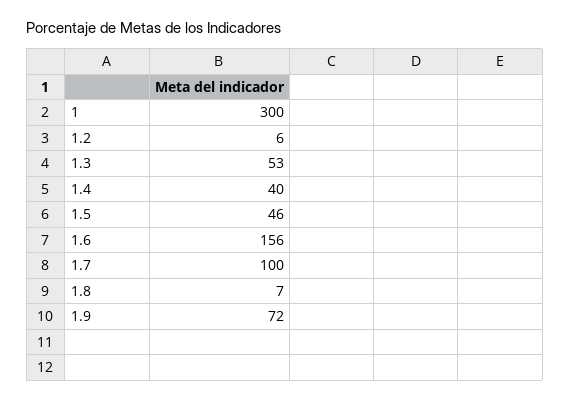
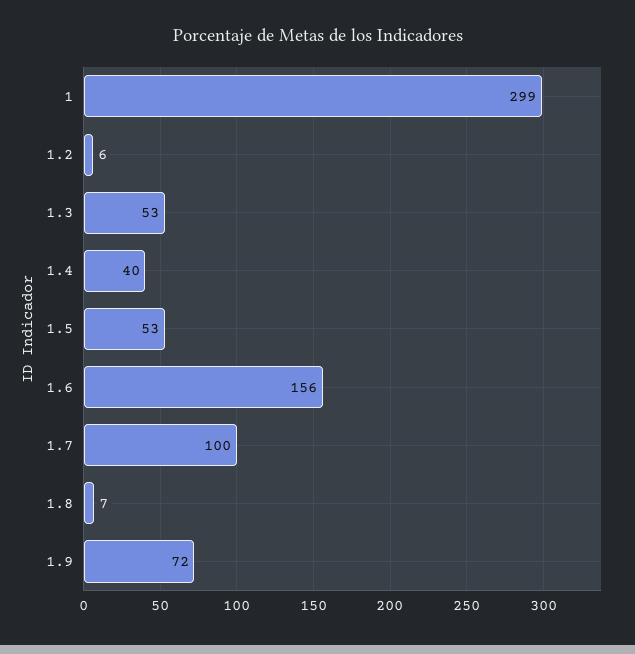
1: 300 -> 299
1.5: 46 -> 53

